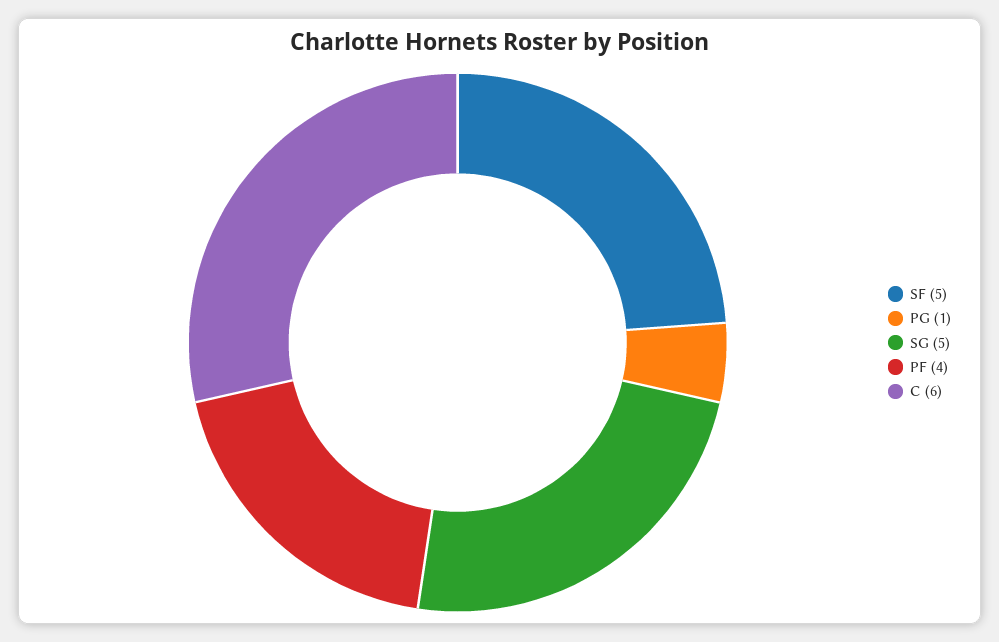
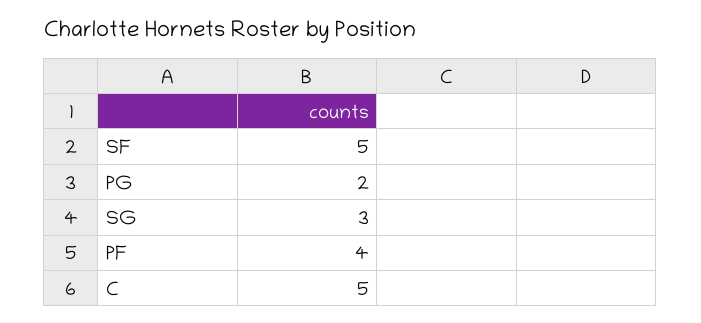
PG: 1 -> 2
SG: 5 -> 3
C: 6 -> 5

